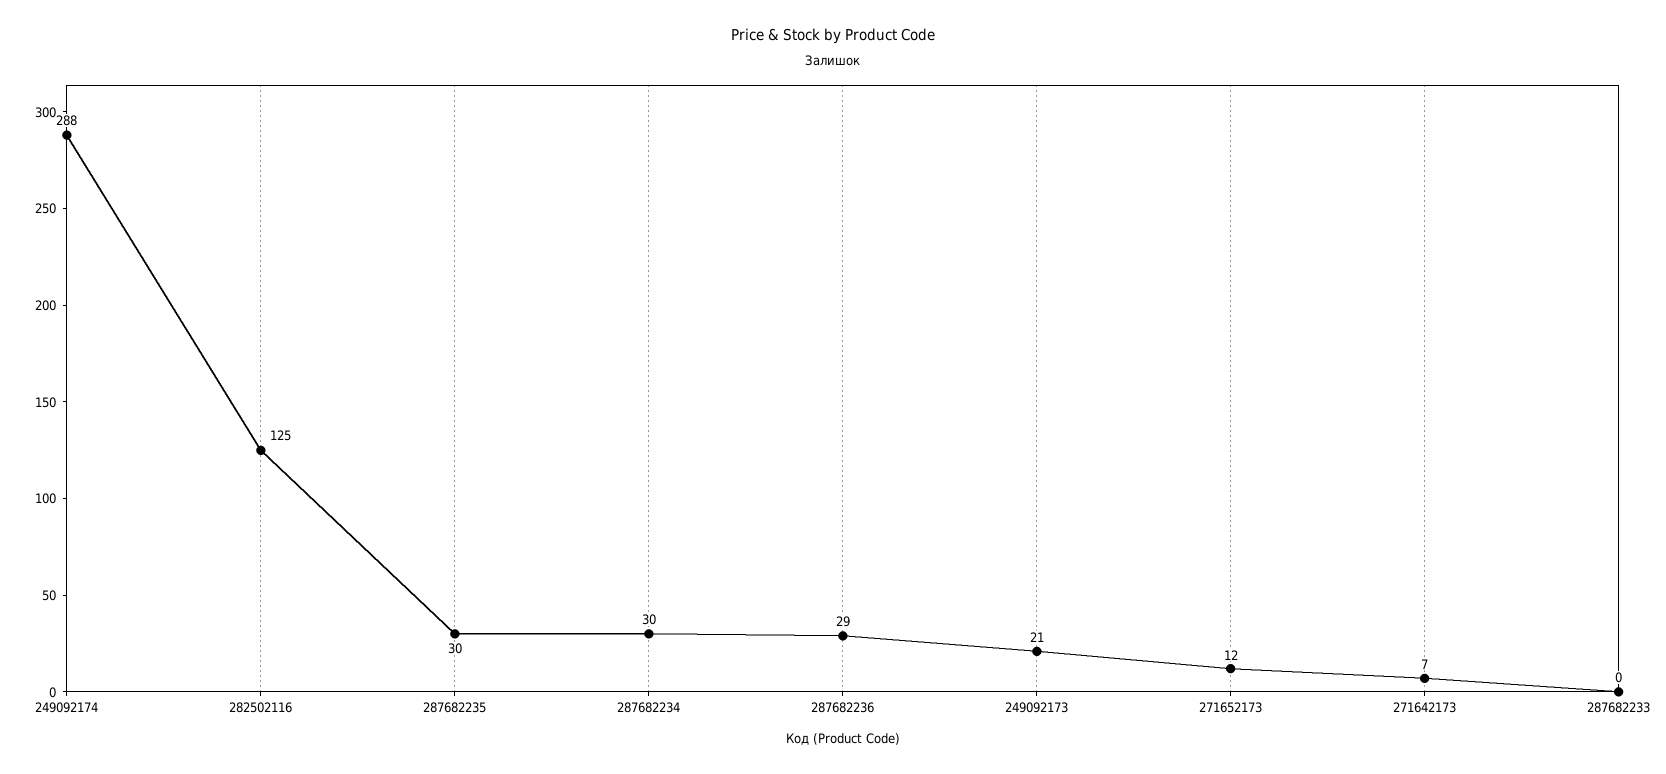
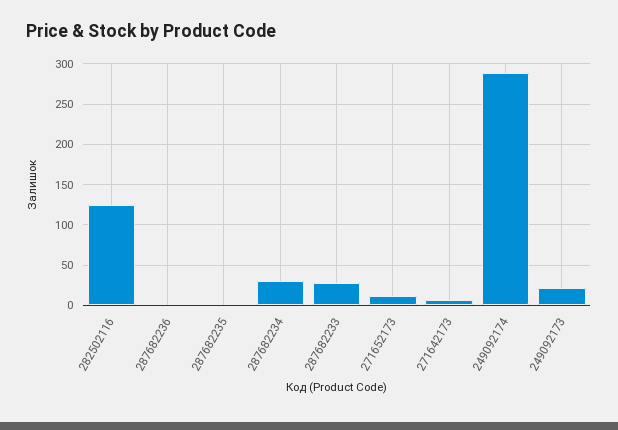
287682235: 30 -> 0
287682236: 29 -> 0
287682233: 0 -> 30

